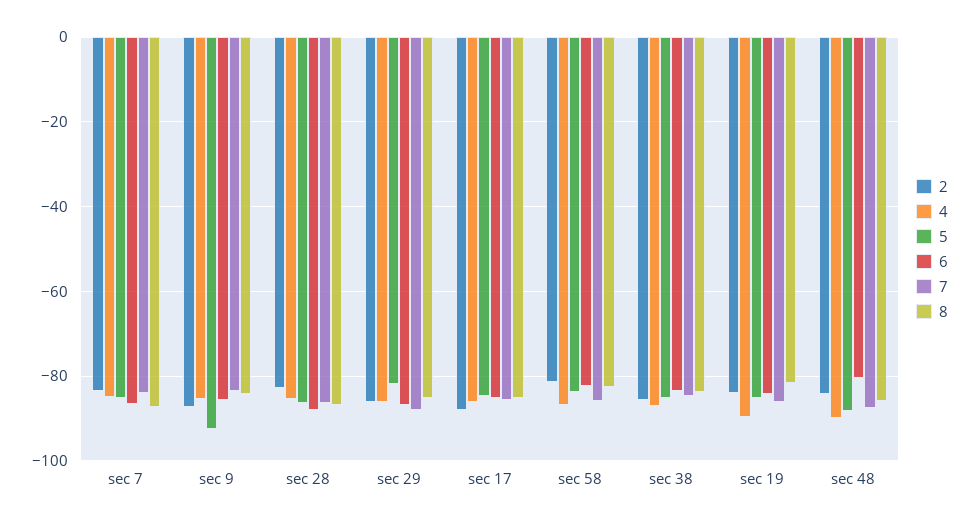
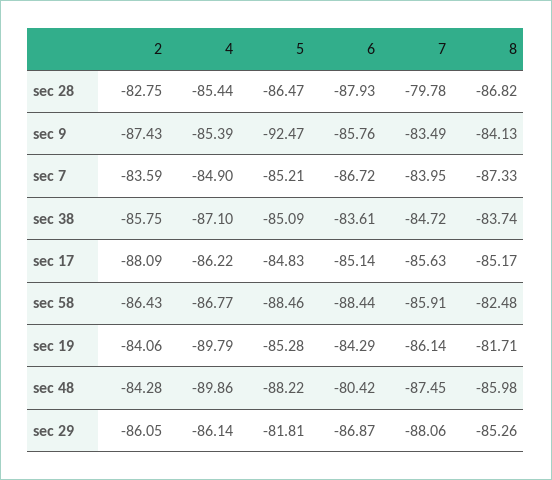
7, sec 28: -86 -> -79.78
2, sec 58: -82 -> -86.43
5, sec 58: -84 -> -88.46
6, sec 58: -82 -> -88.44

